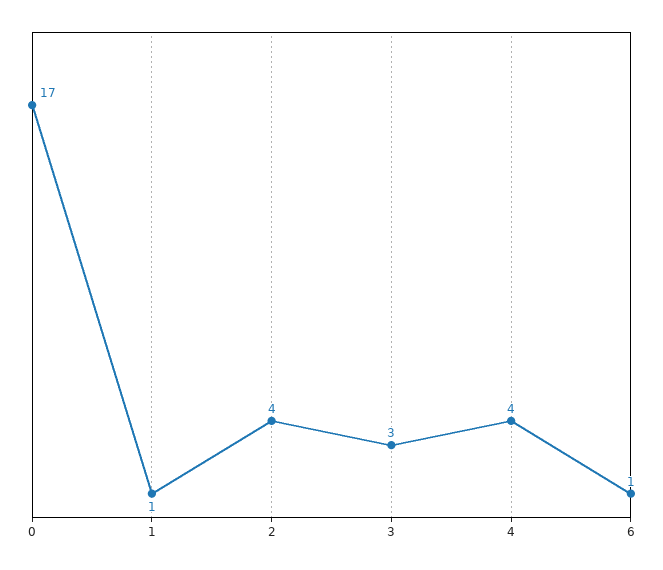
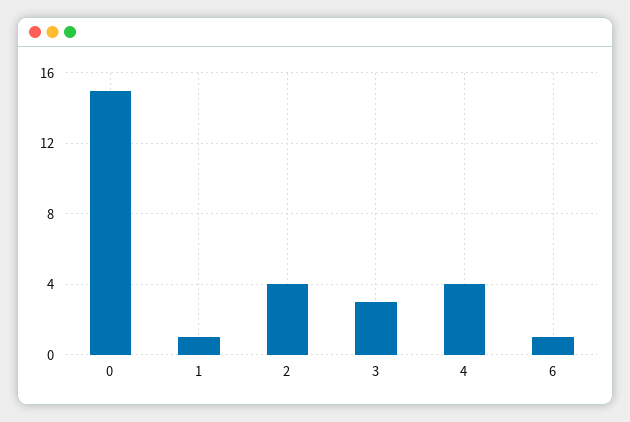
0: 17 -> 15

